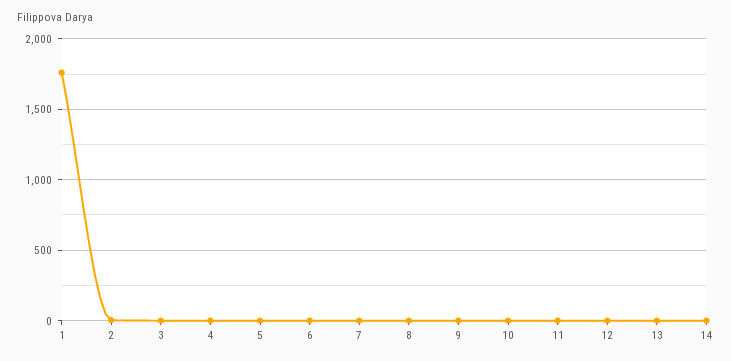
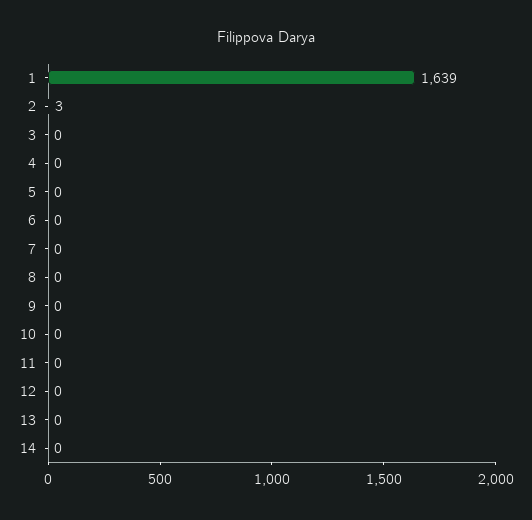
1: 1750 -> 1639

